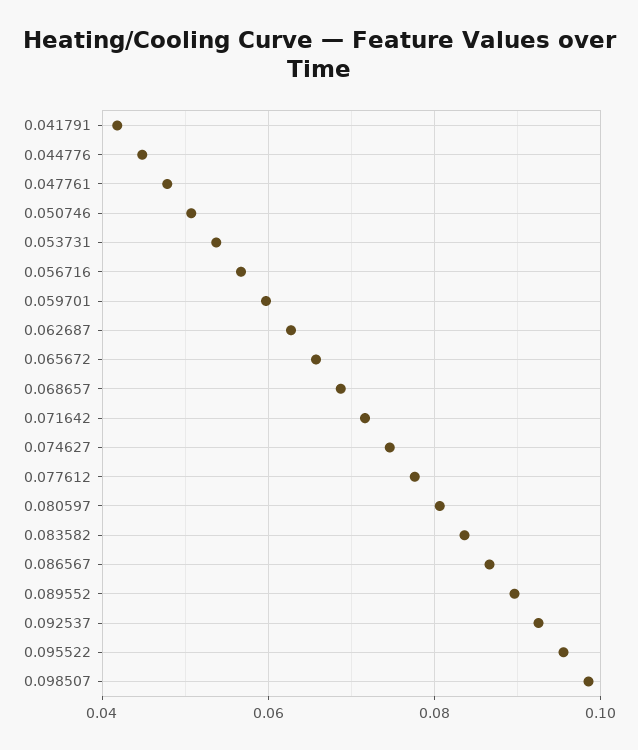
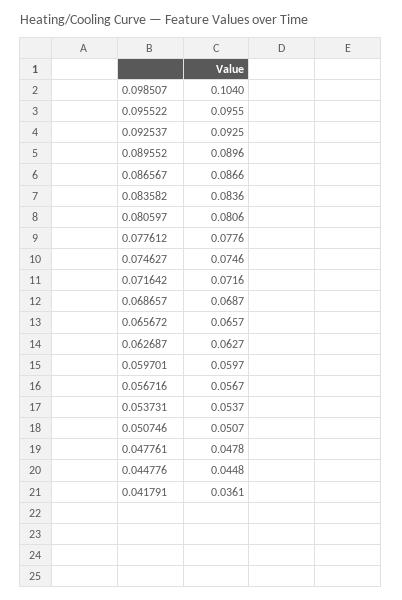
0.041791: 0.042 -> 0.0361
0.098507: 0.098 -> 0.104

